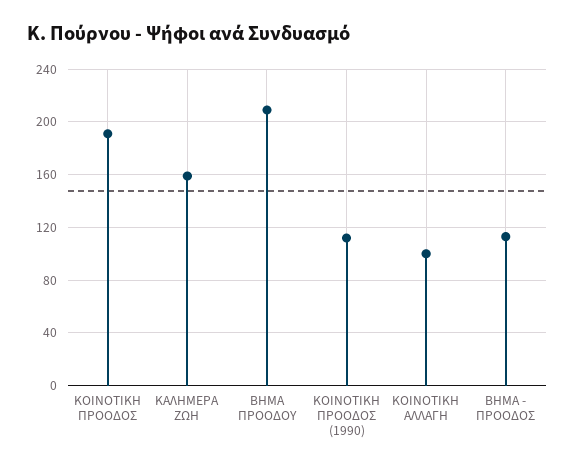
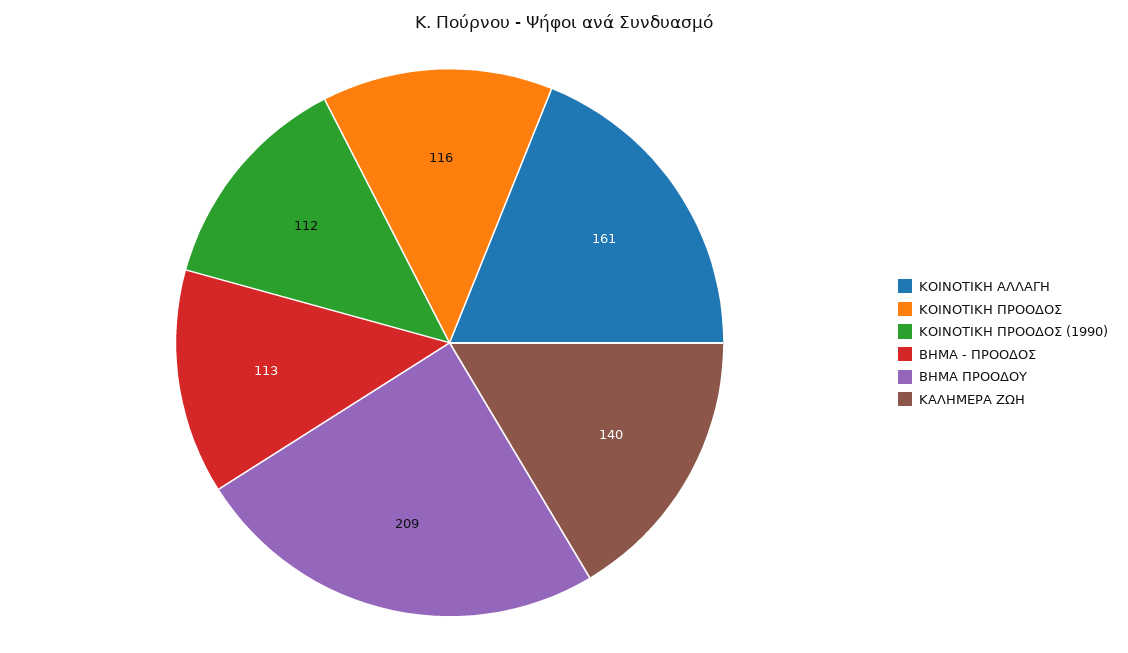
ΚΟΙΝΟΤΙΚΗ ΠΡΟΟΔΟΣ: 190 -> 116
ΚΑΛΗΜΕΡΑ ΖΩΗ: 160 -> 140
ΚΟΙΝΟΤΙΚΗ ΑΛΛΑΓΗ: 100 -> 161

